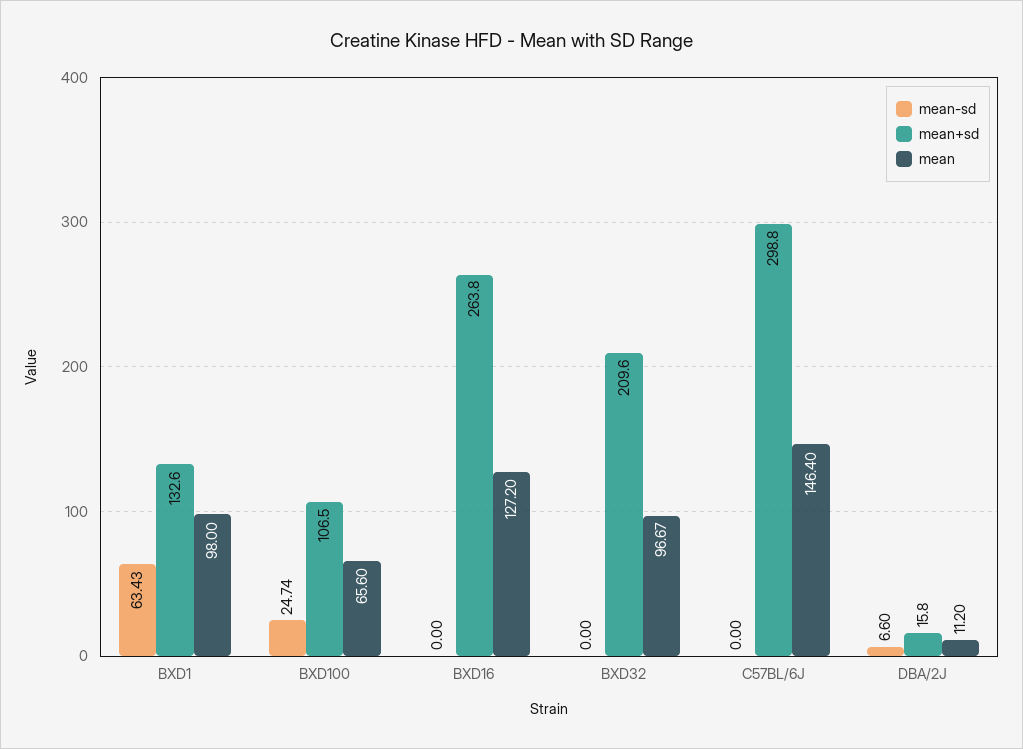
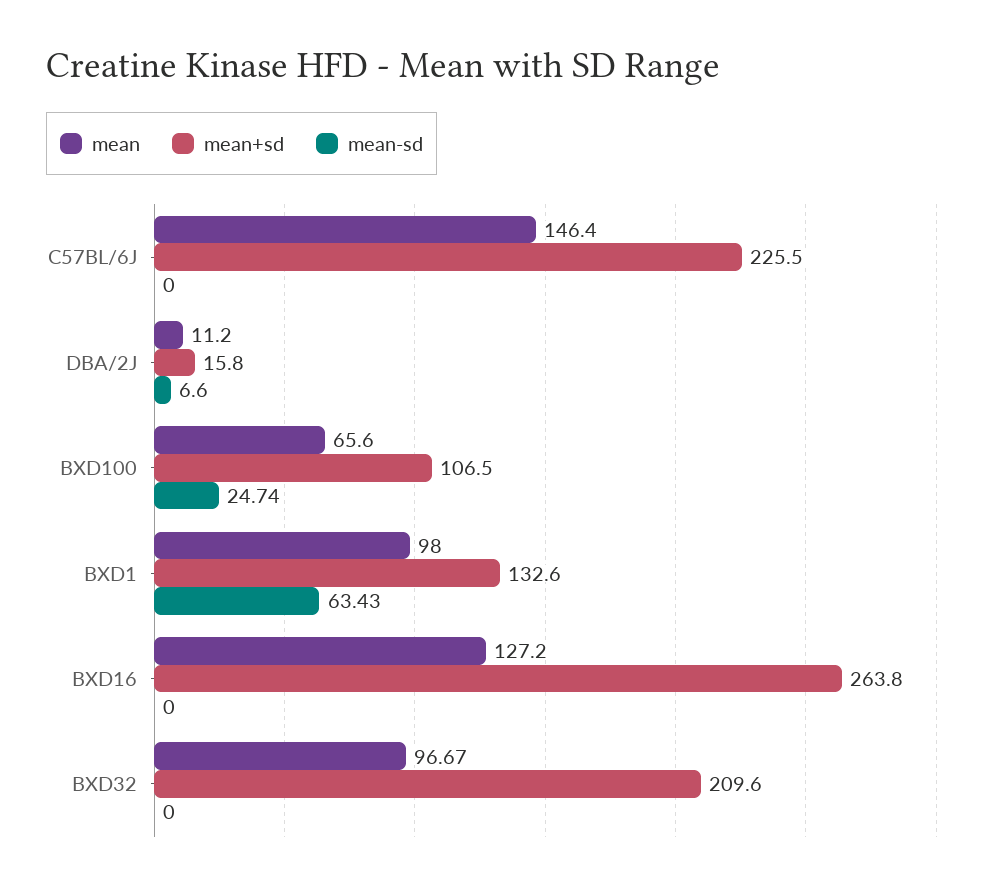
mean+sd, C57BL/6J: 298.8 -> 225.5

